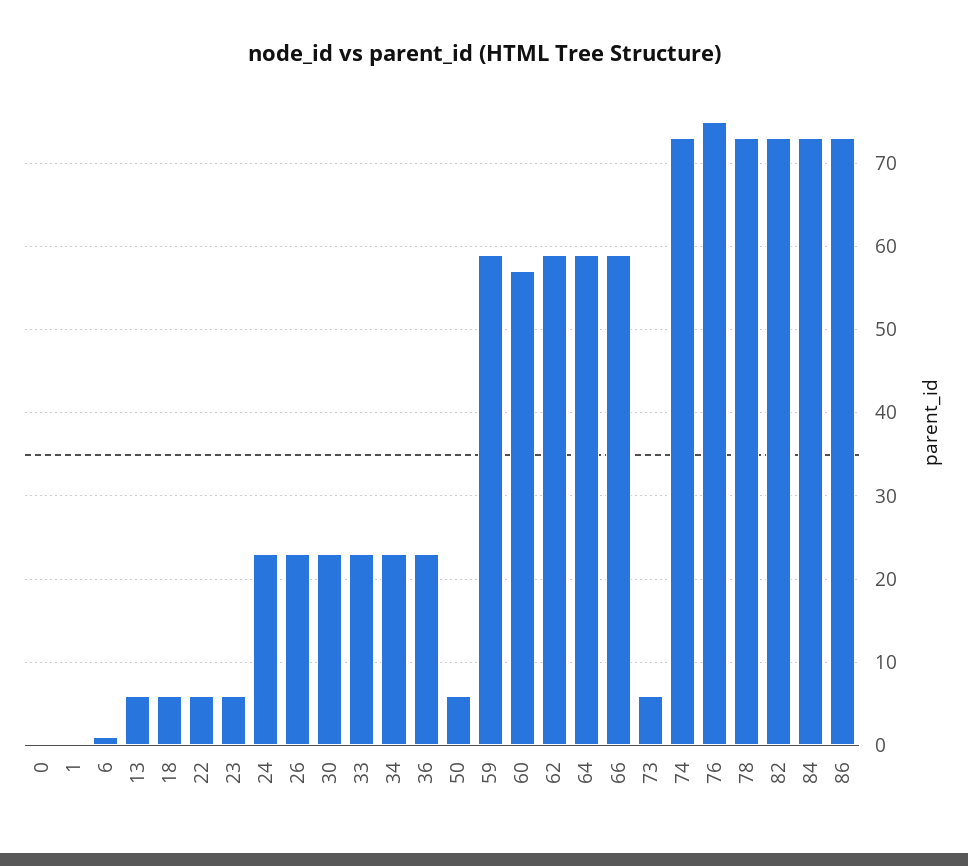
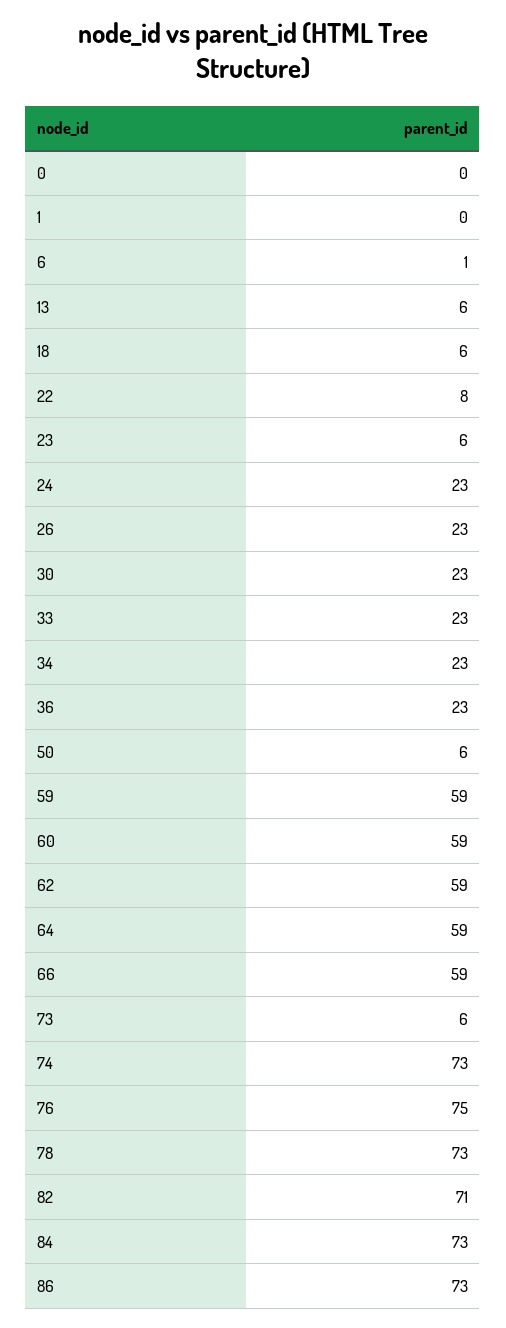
22: 6 -> 8
60: 57 -> 59
82: 73 -> 71

